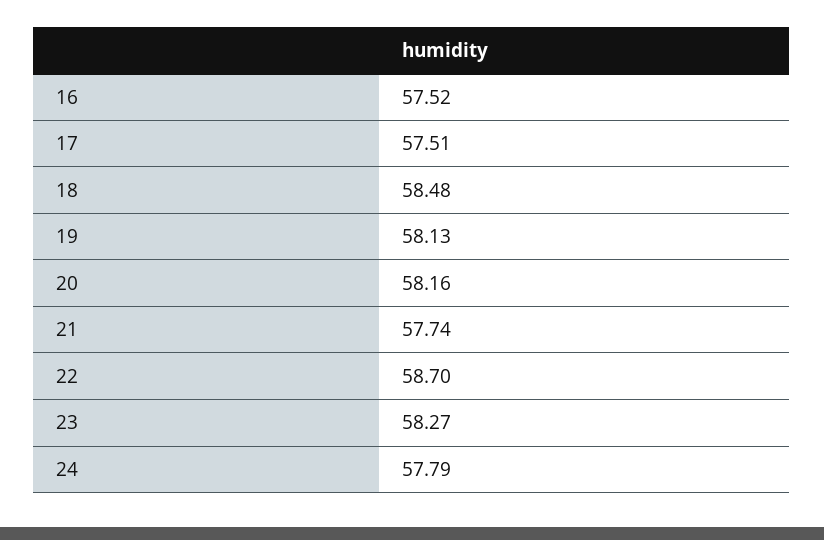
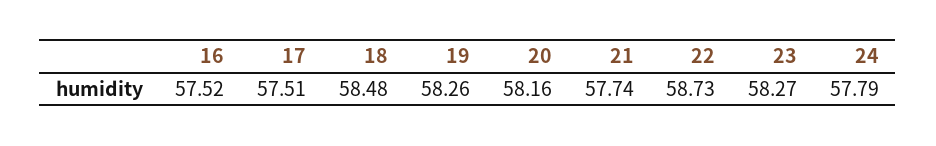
19: 58.13 -> 58.26
22: 58.7 -> 58.73

